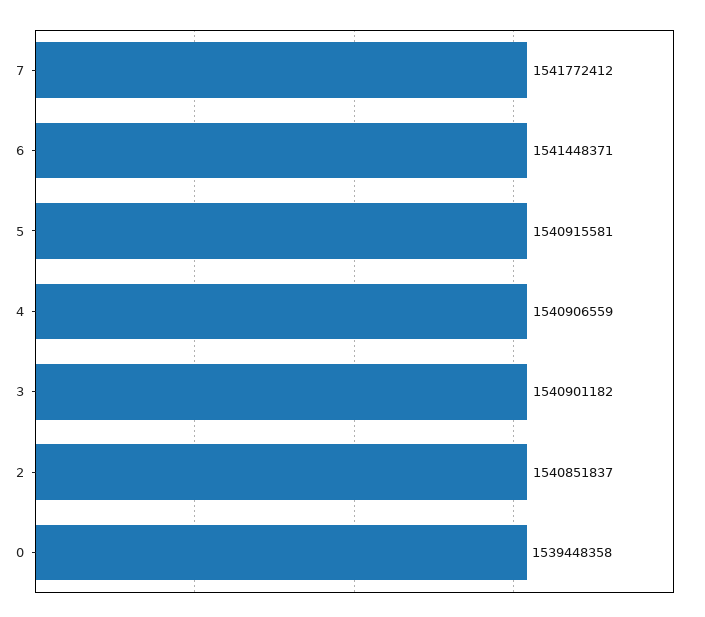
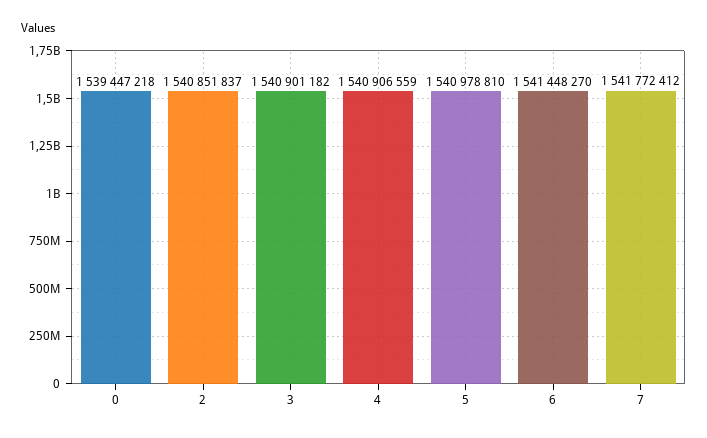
6: 1541448371 -> 1541448270
5: 1540915581 -> 1540978810
0: 1539448358 -> 1539447218

